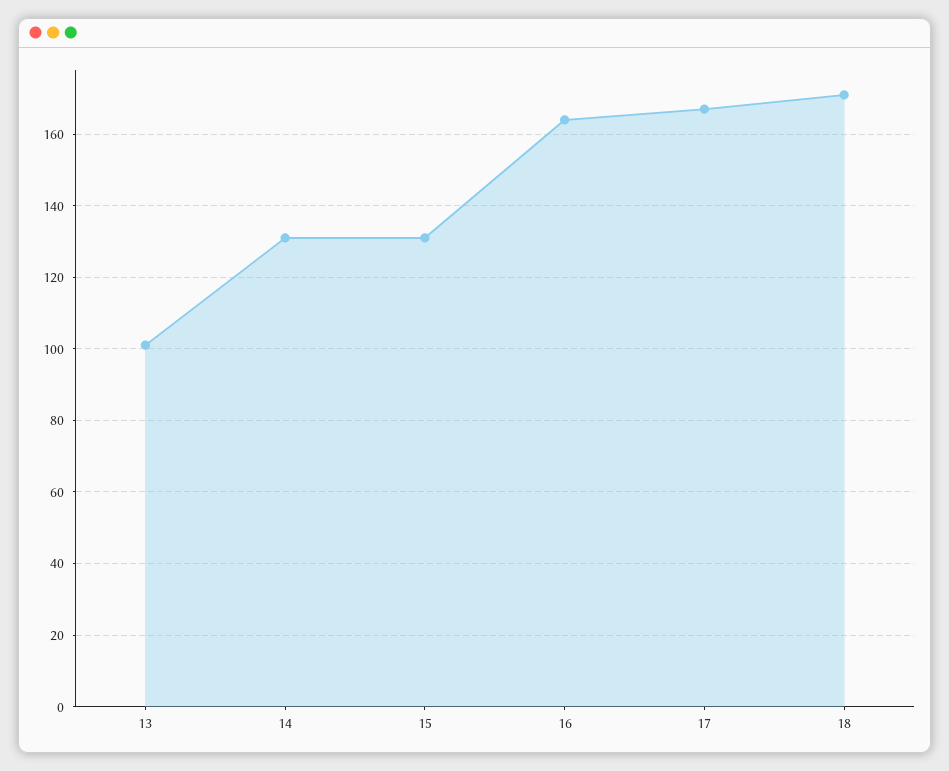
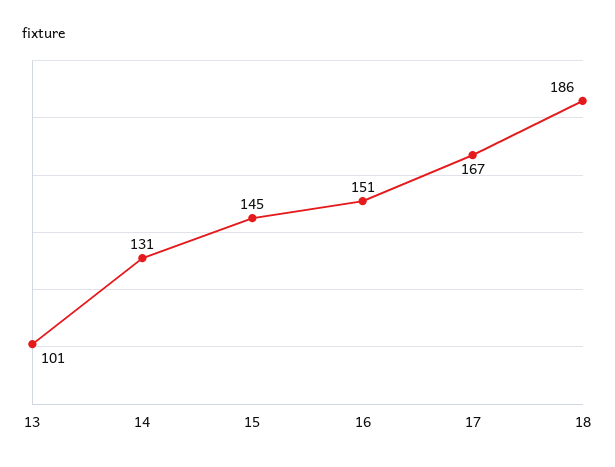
15: 130 -> 145
16: 165 -> 151
18: 170 -> 186

